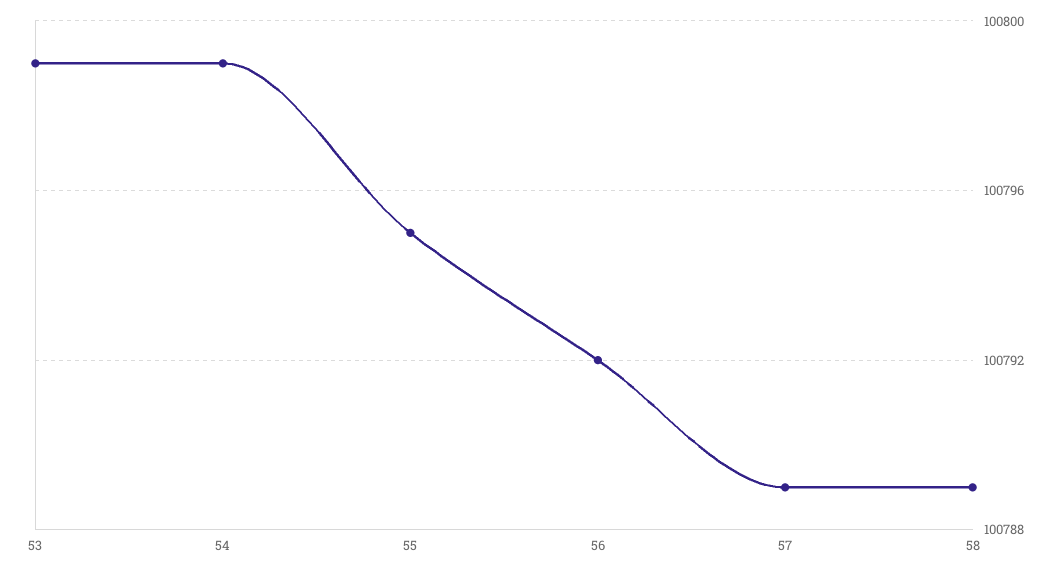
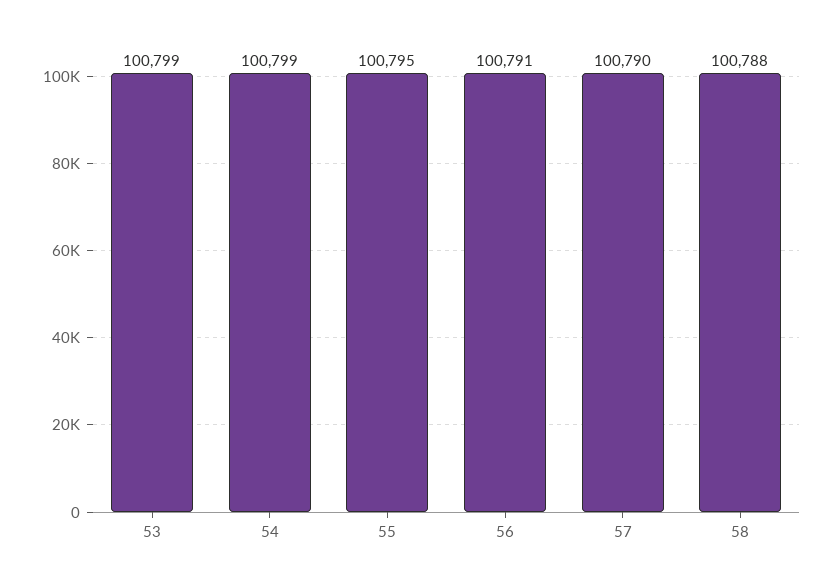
56: 100792 -> 100791
57: 100789 -> 100790
58: 100789 -> 100788

